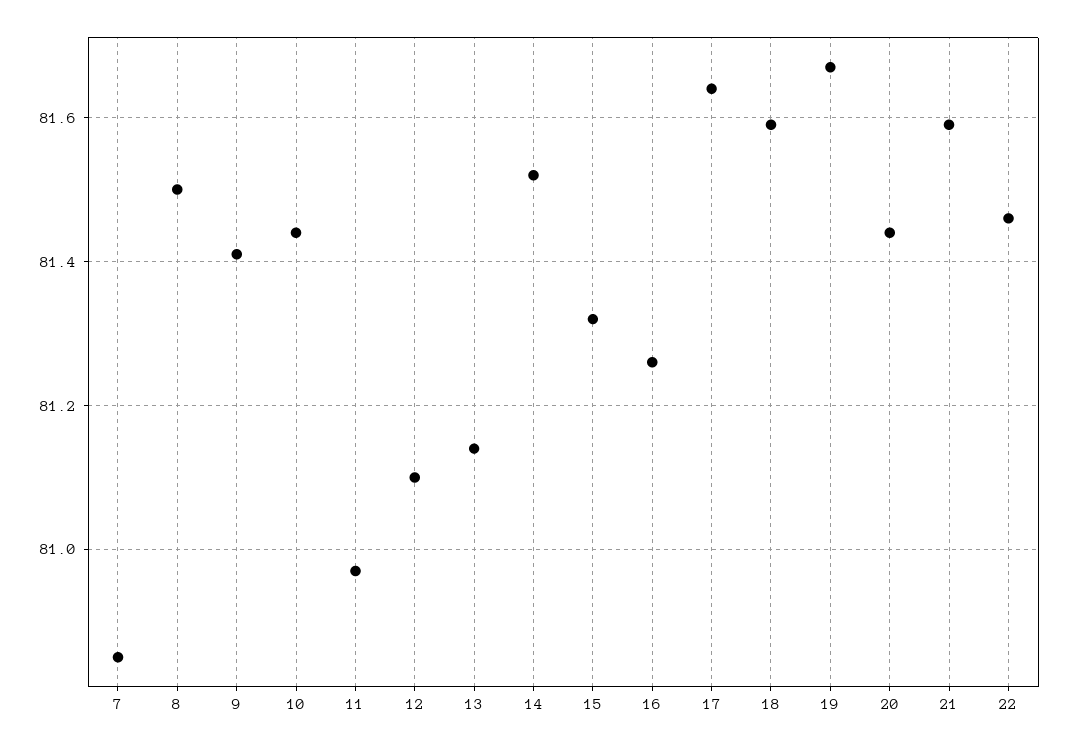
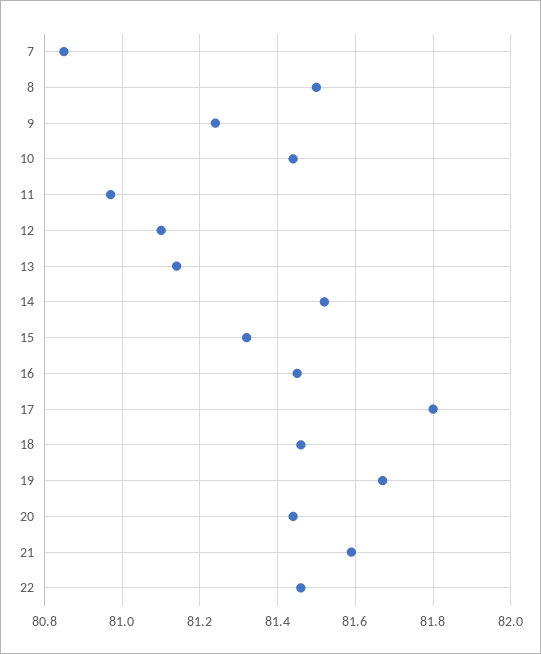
9: 81.4 -> 81.25
16: 81.25 -> 81.45
17: 81.65 -> 81.8
18: 81.6 -> 81.45

